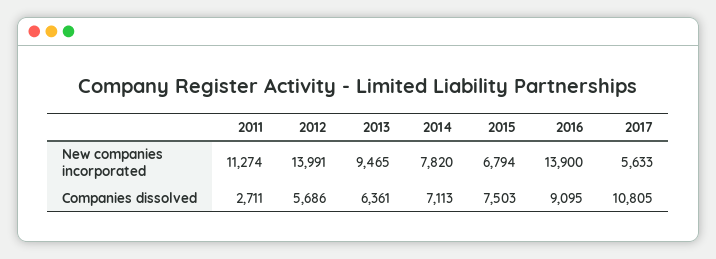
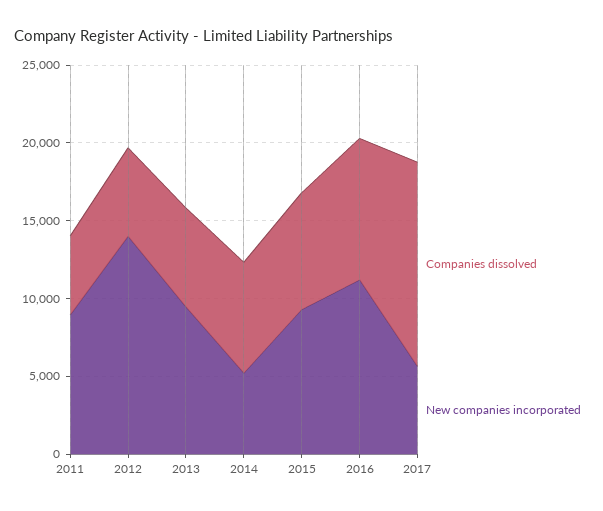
New companies incorporated, 2011: 11274 -> 9000
New companies incorporated, 2014: 7820 -> 5000
New companies incorporated, 2015: 6794 -> 9000
New companies incorporated, 2016: 13900 -> 11000
Companies dissolved, 2011: 2711 -> 5000
Companies dissolved, 2017: 10805 -> 13000

